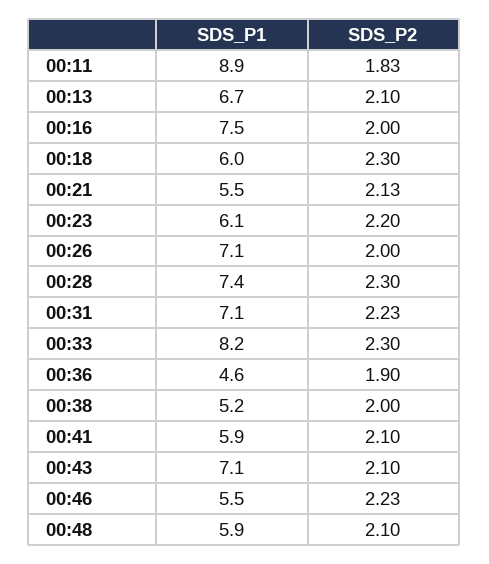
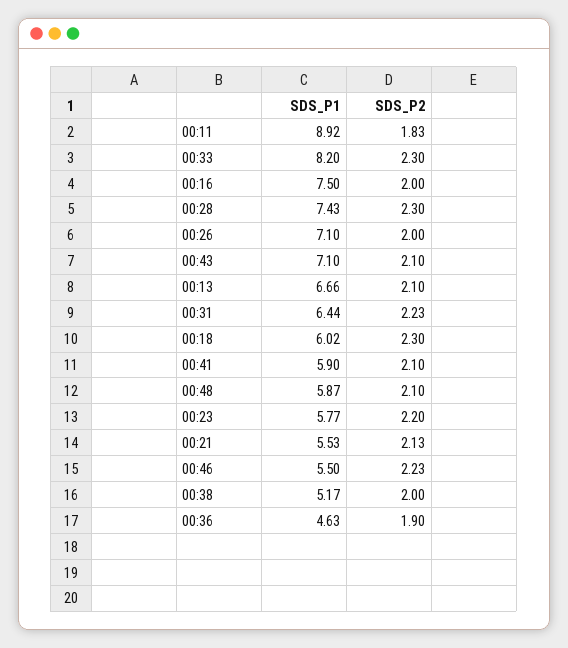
SDS_P1, 00:23: 6.1 -> 5.77
SDS_P1, 00:31: 7.1 -> 6.44

